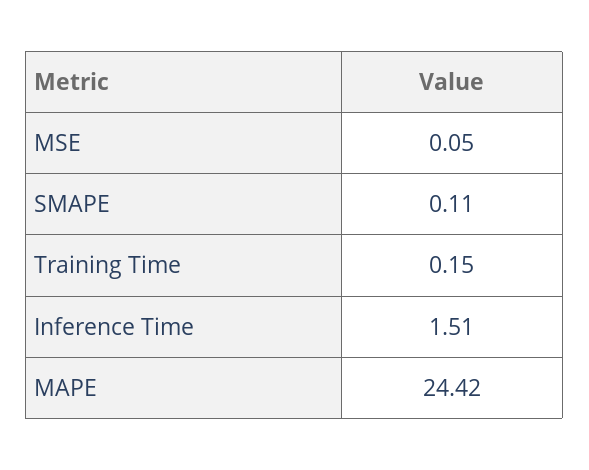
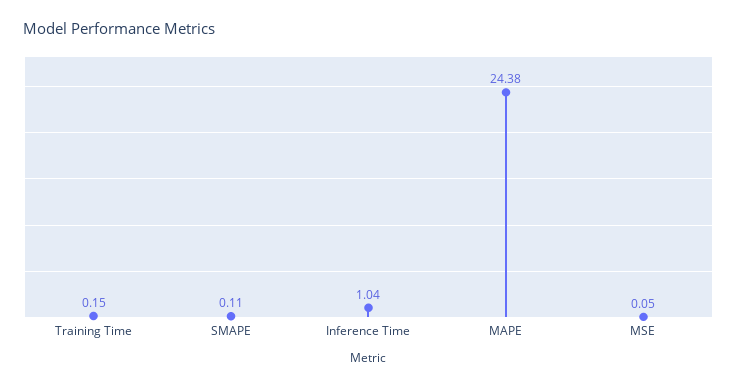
Inference Time: 1.51 -> 1.04
MAPE: 24.42 -> 24.38

